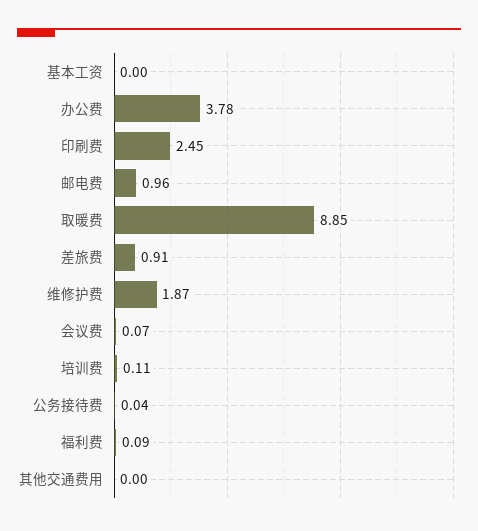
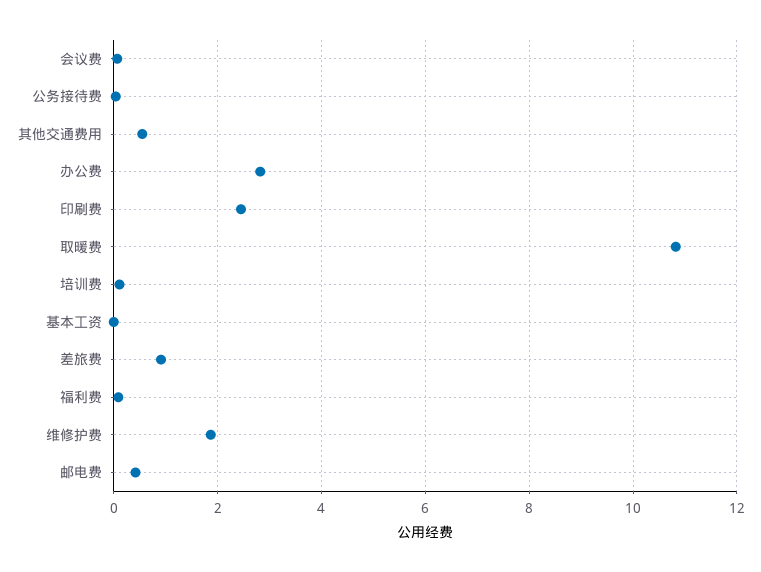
办公费: 3.78 -> 2.8
邮电费: 0.96 -> 0.4
取暖费: 8.85 -> 10.8
其他交通费用: 0 -> 0.6

